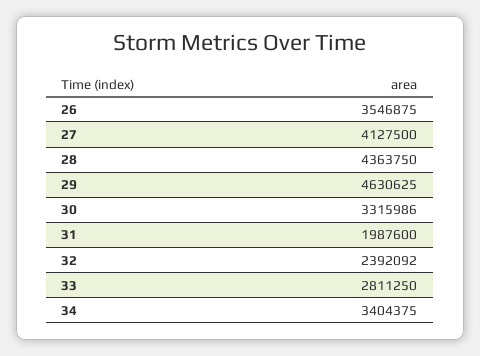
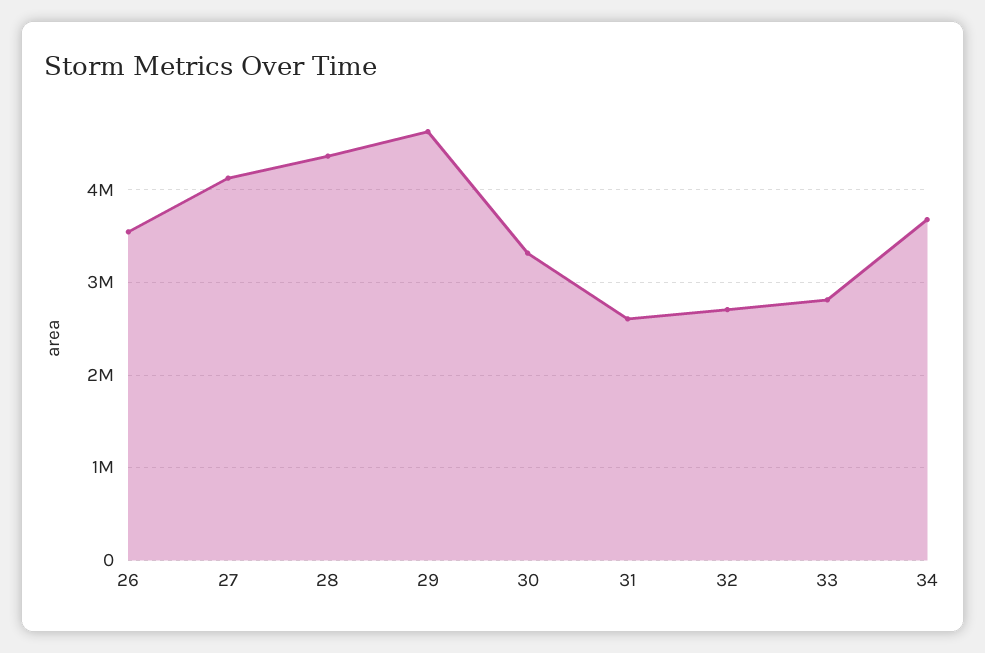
31: 1987600 -> 2600000
32: 2392092 -> 2700000
34: 3404375 -> 3700000

